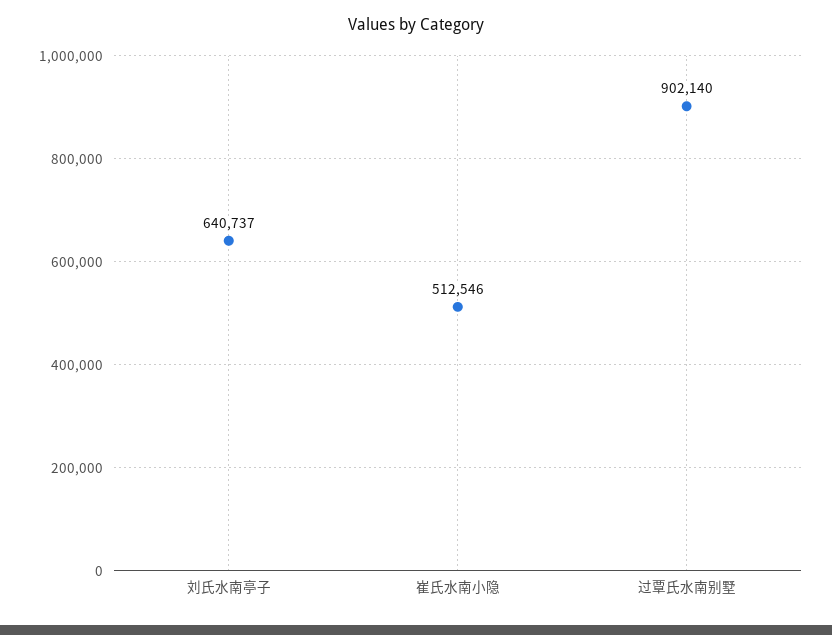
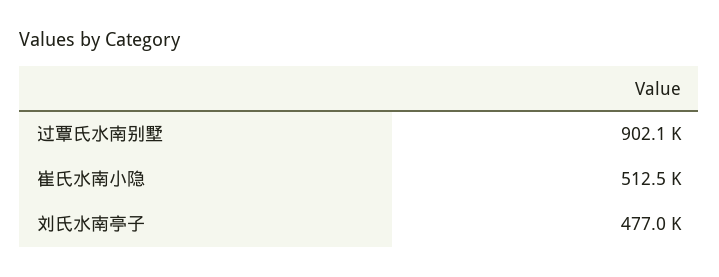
刘氏水南亭子: 640737 -> 477000

